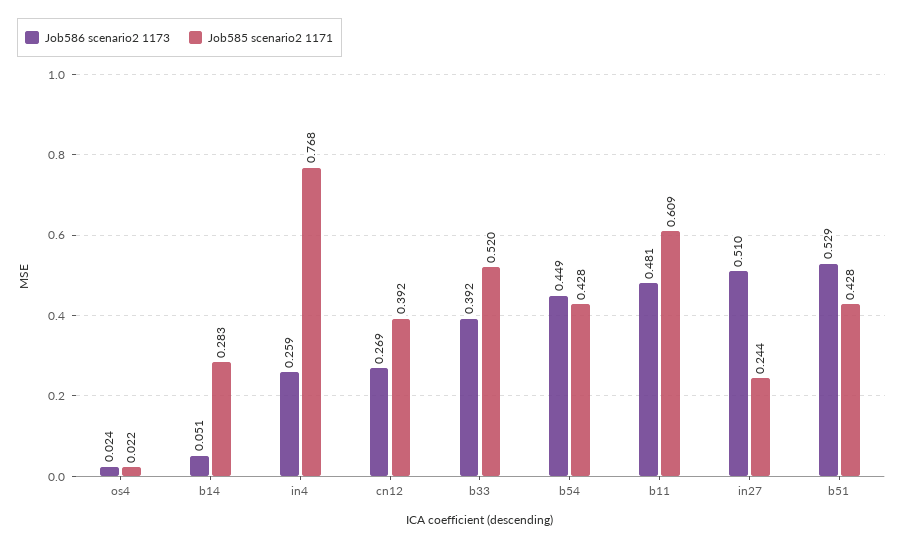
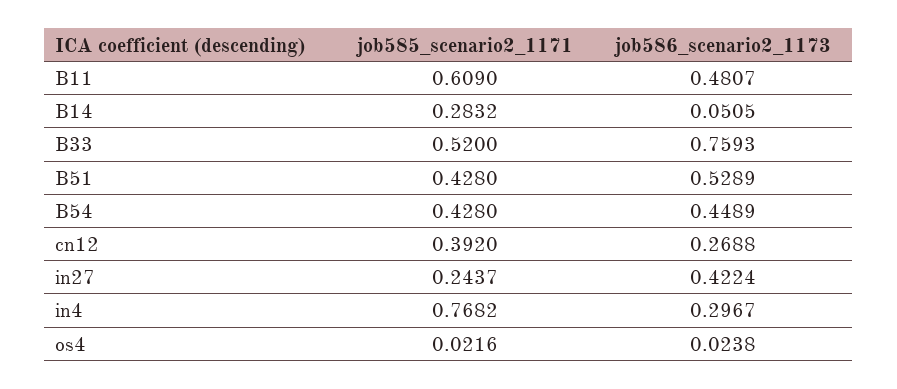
Job586 scenario2 1173, in4: 0.259 -> 0.2967
Job586 scenario2 1173, b33: 0.392 -> 0.7593
Job586 scenario2 1173, in27: 0.51 -> 0.4224

